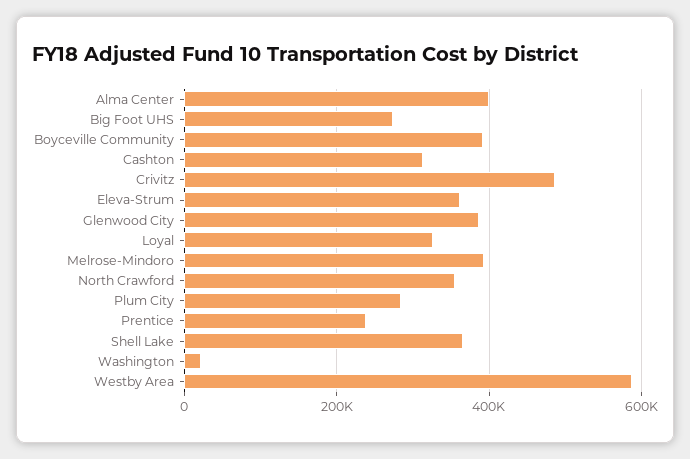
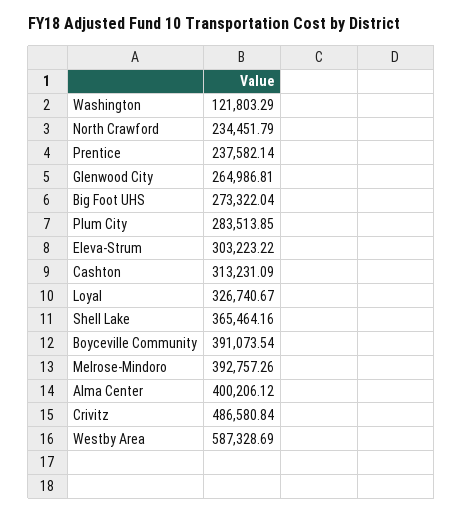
Eleva-Strum: 360000 -> 303223.22
Glenwood City: 380000 -> 264986.81
North Crawford: 360000 -> 234451.79
Washington: 20000 -> 121803.29

